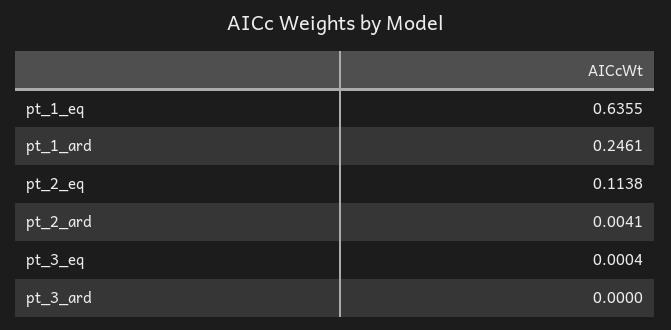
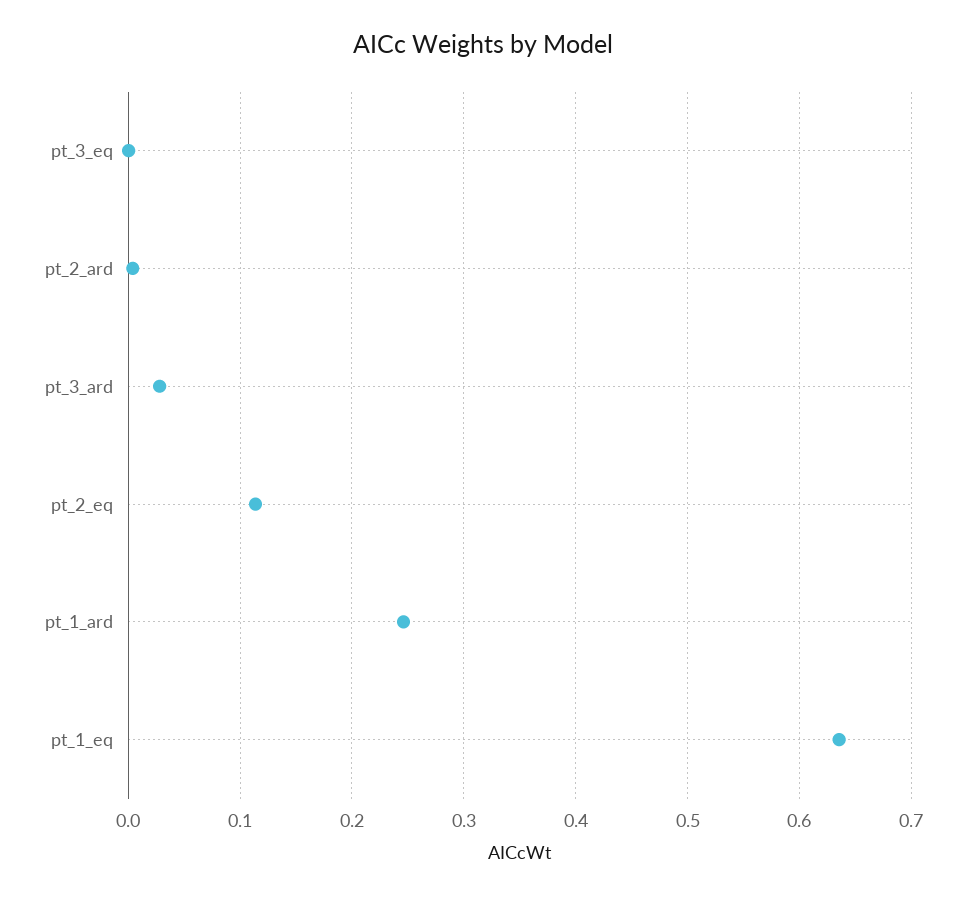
pt_3_ard: 0 -> 0.03

